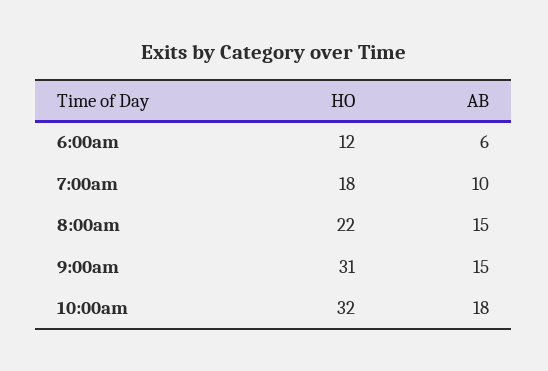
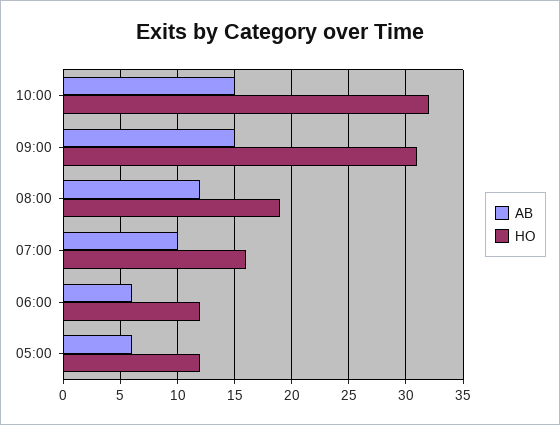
HO, 7:00am: 18 -> 16
HO, 8:00am: 22 -> 19
AB, 8:00am: 15 -> 12
AB, 10:00am: 18 -> 15
AB, 05:00: none -> 6
HO, 05:00: none -> 12

